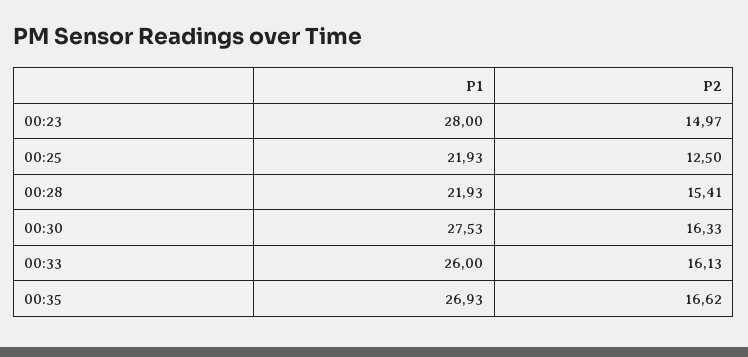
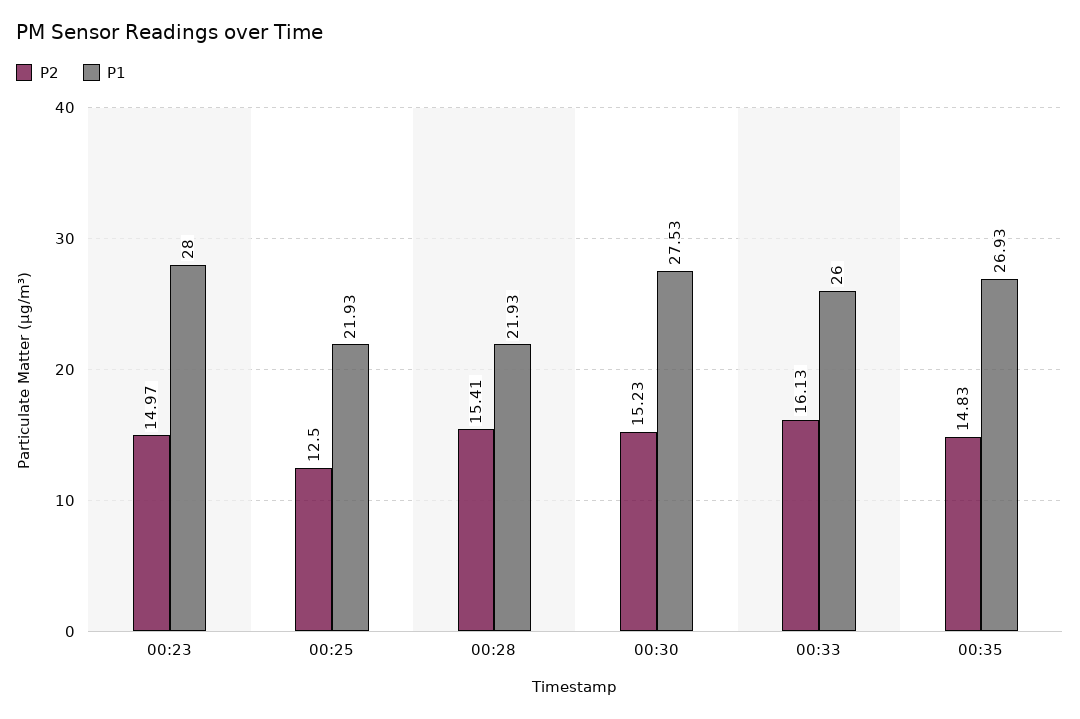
P2, 00:30: 16.33 -> 15.23
P2, 00:35: 16.62 -> 14.83

